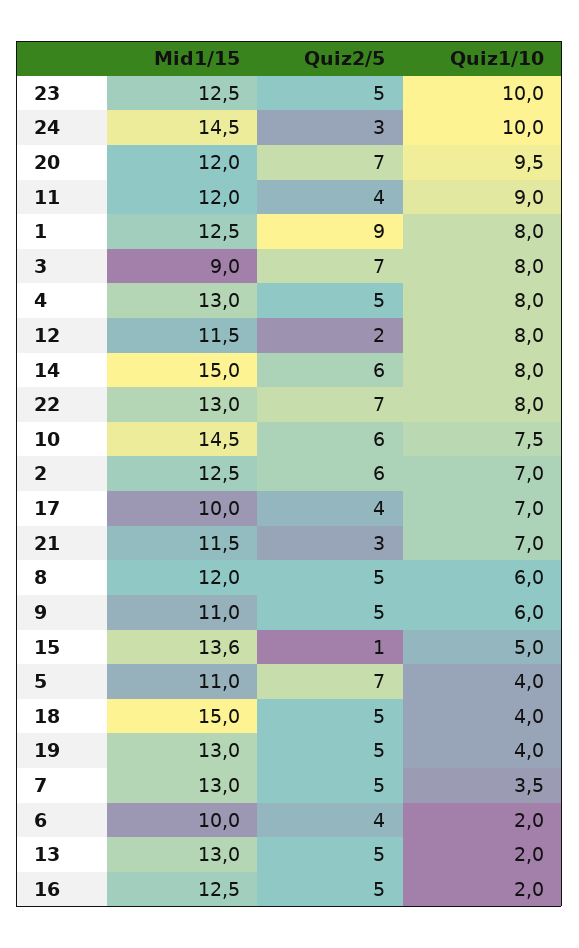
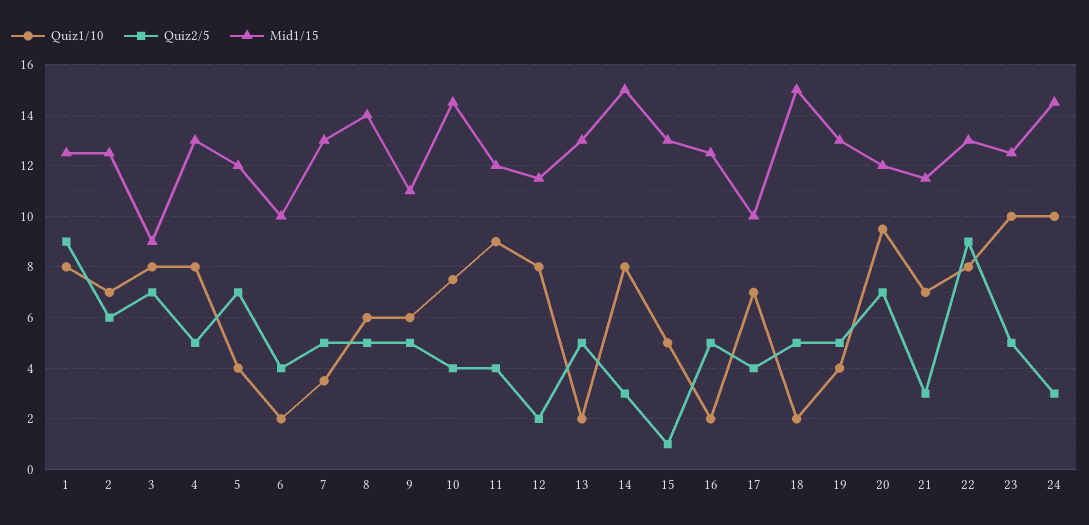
Quiz2/5, 14: 6 -> 3
Quiz2/5, 22: 7 -> 9
Quiz2/5, 10: 6 -> 4
Mid1/15, 8: 12 -> 14
Mid1/15, 15: 13.6 -> 13
Mid1/15, 5: 11 -> 12
Quiz1/10, 18: 4 -> 2

